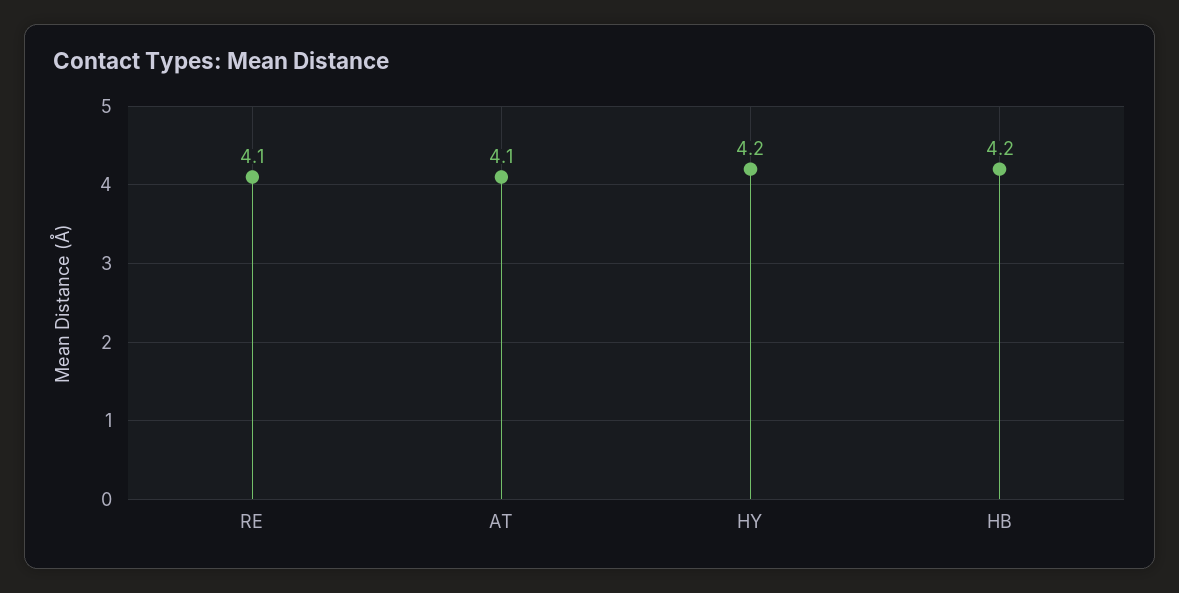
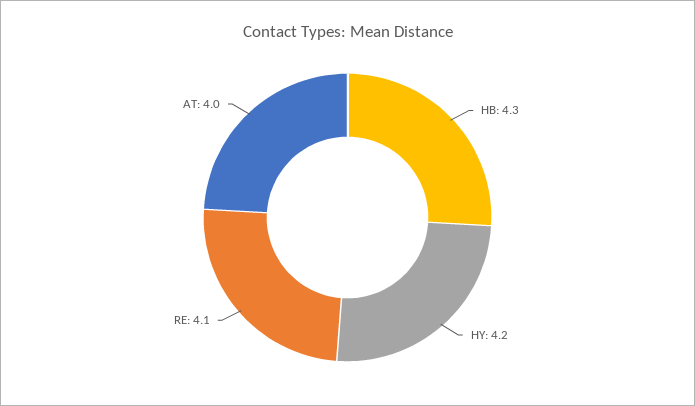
AT: 4.1 -> 4
HB: 4.2 -> 4.3

